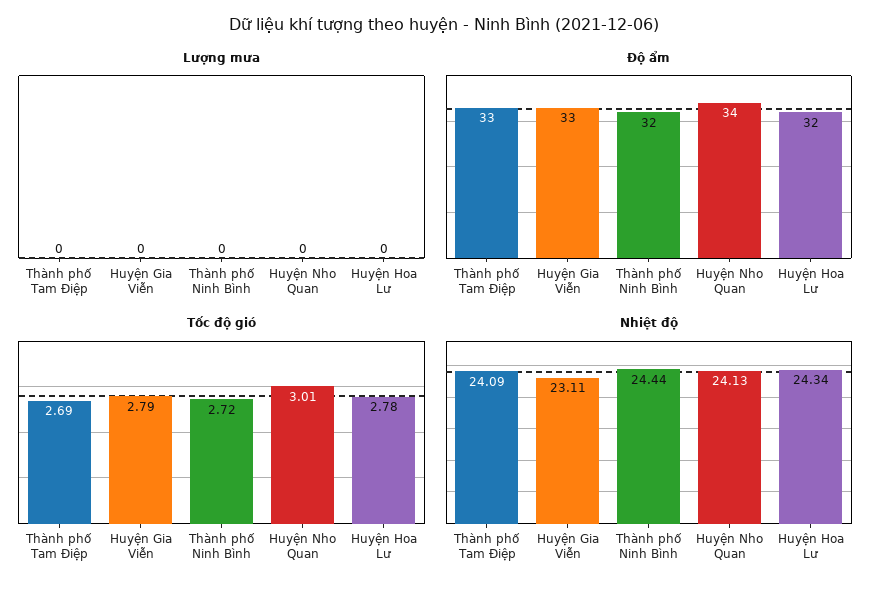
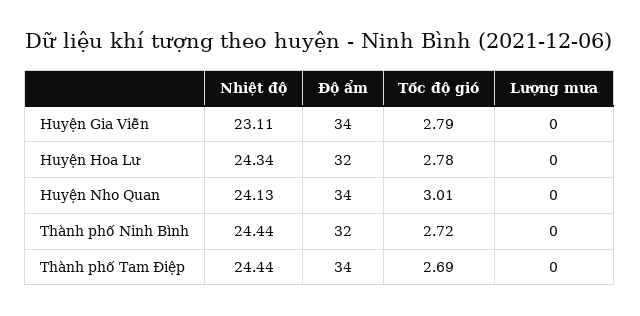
Độ ẩm, Thành phố Tam Điệp: 33 -> 34
Độ ẩm, Huyện Gia Viễn: 33 -> 34
Nhiệt độ, Thành phố Tam Điệp: 24.09 -> 24.44

